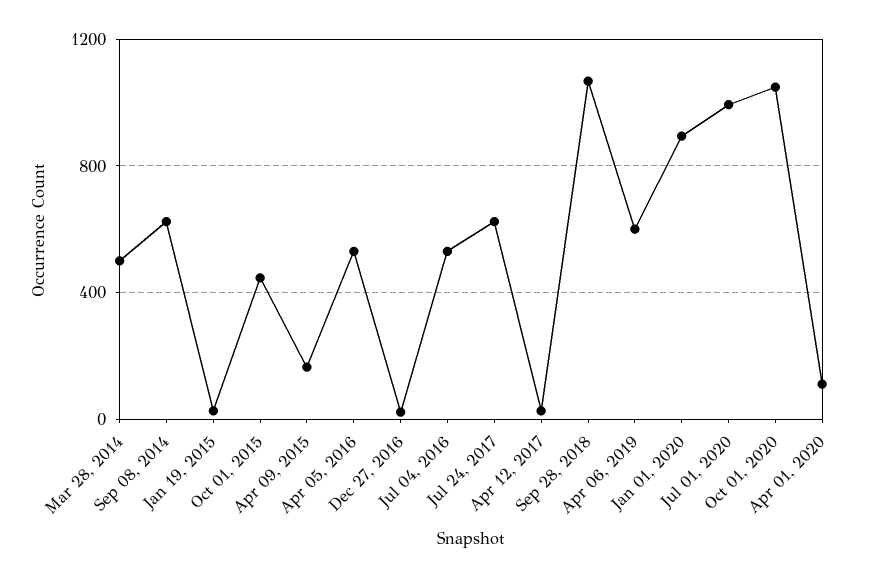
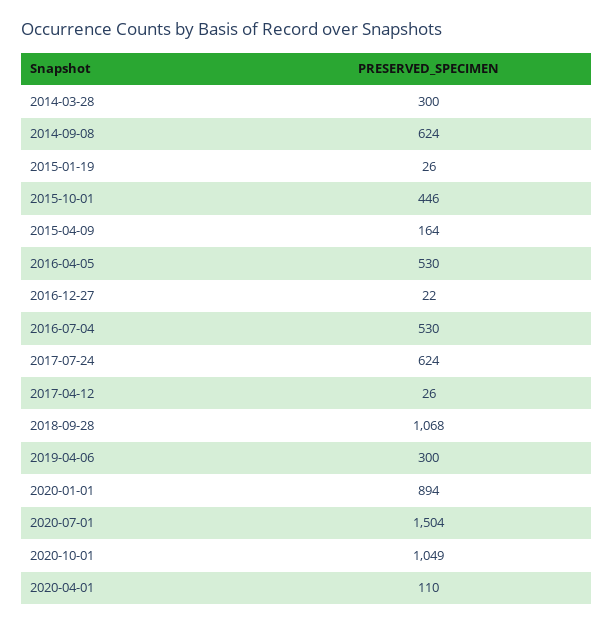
Mar 28, 2014: 500 -> 300
Apr 06, 2019: 600 -> 300
Jul 01, 2020: 1000 -> 1504

